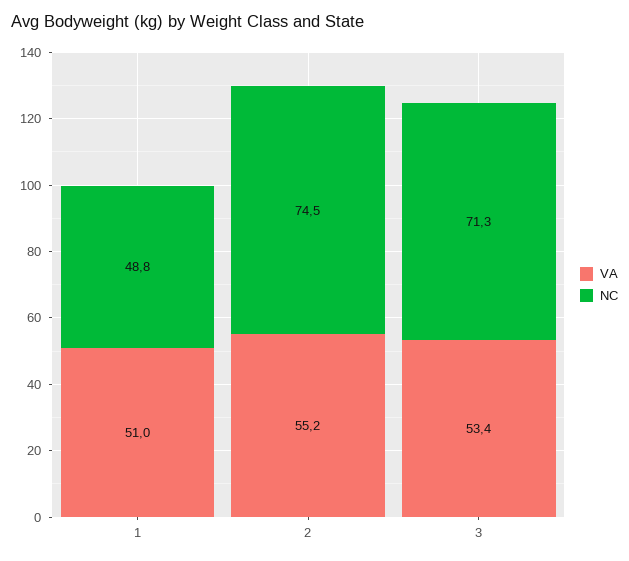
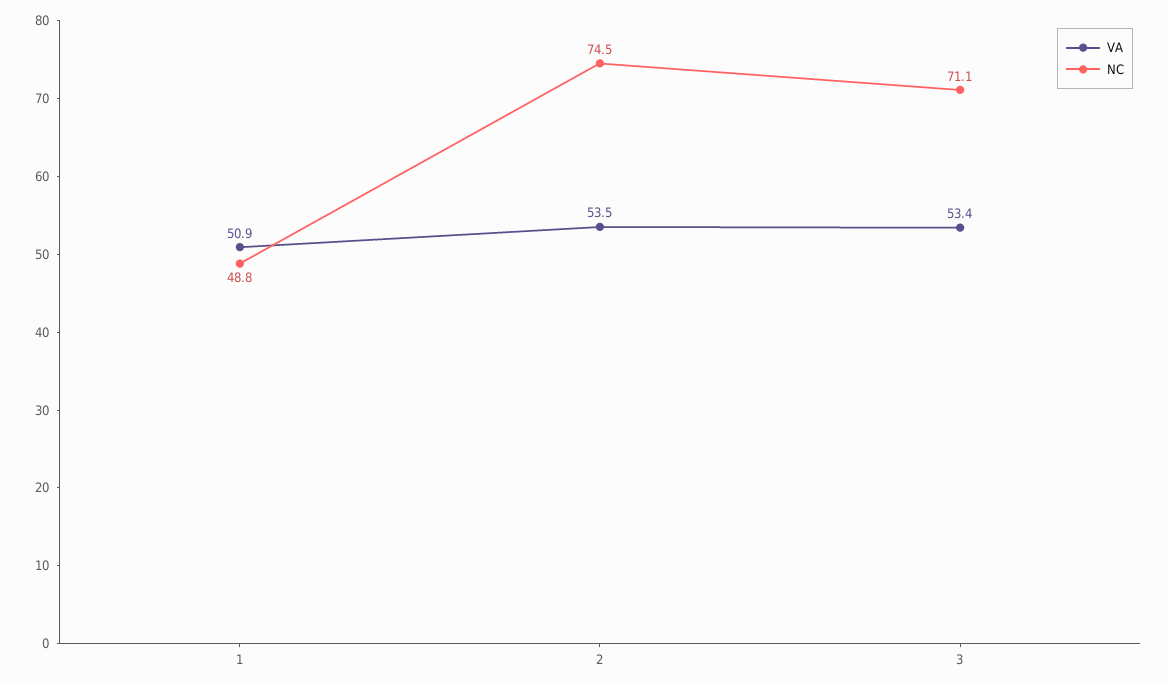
VA, 1: 51 -> 50.9
VA, 2: 55.2 -> 53.5
NC, 3: 71.3 -> 71.1

